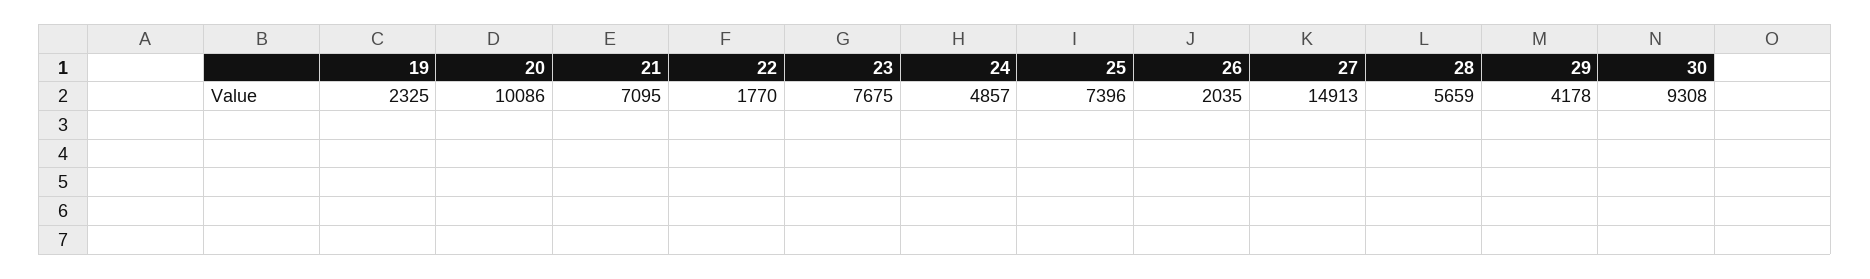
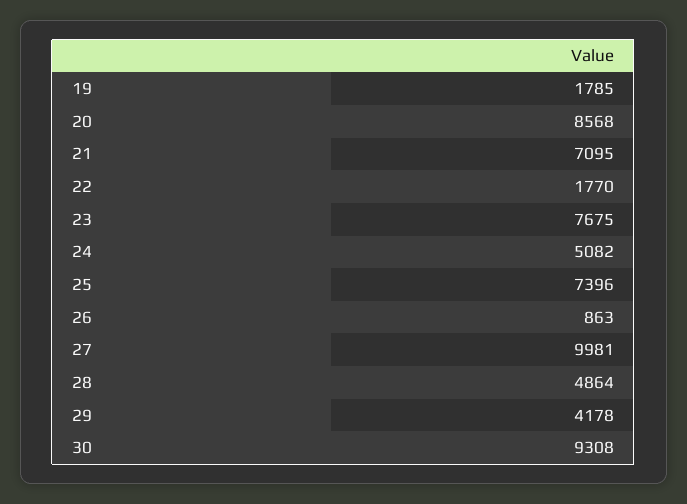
19: 2325 -> 1785
20: 10086 -> 8568
24: 4857 -> 5082
26: 2035 -> 863
27: 14913 -> 9981
28: 5659 -> 4864

